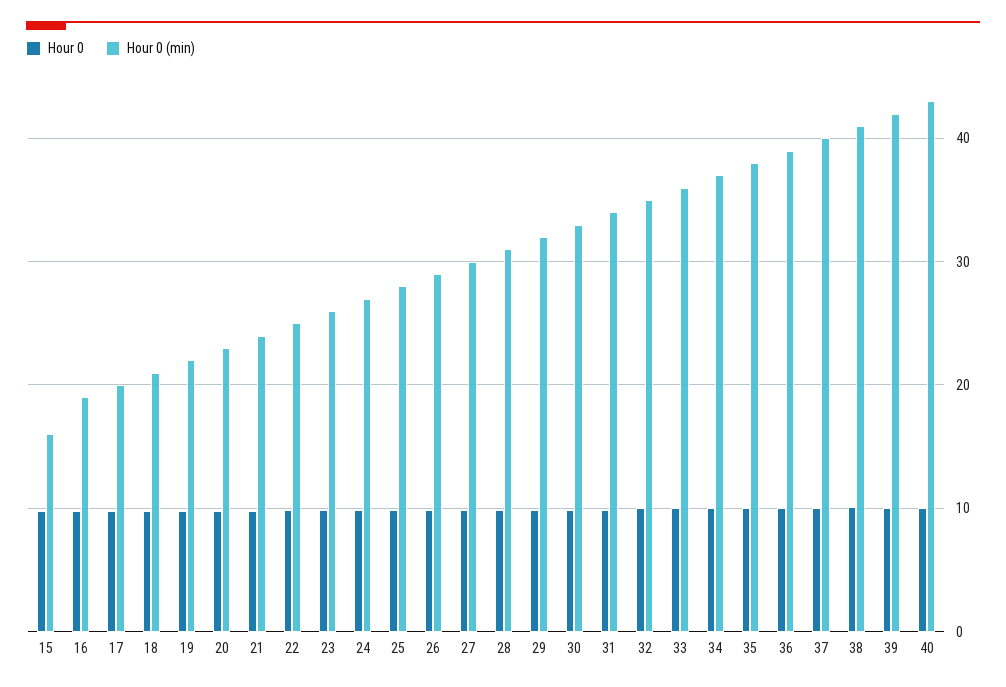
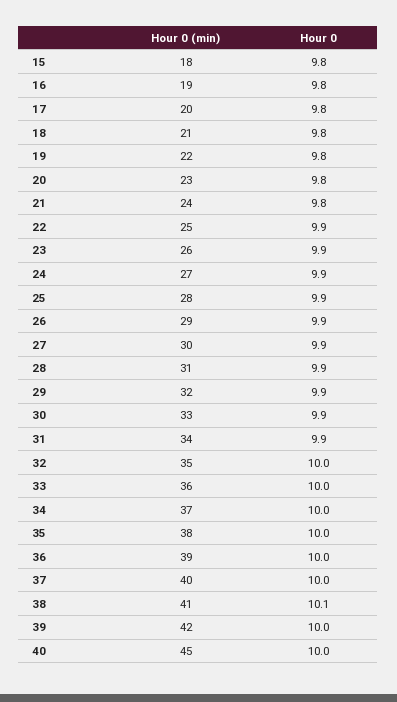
Hour 0 (min), 15: 16 -> 18
Hour 0 (min), 40: 43 -> 45

